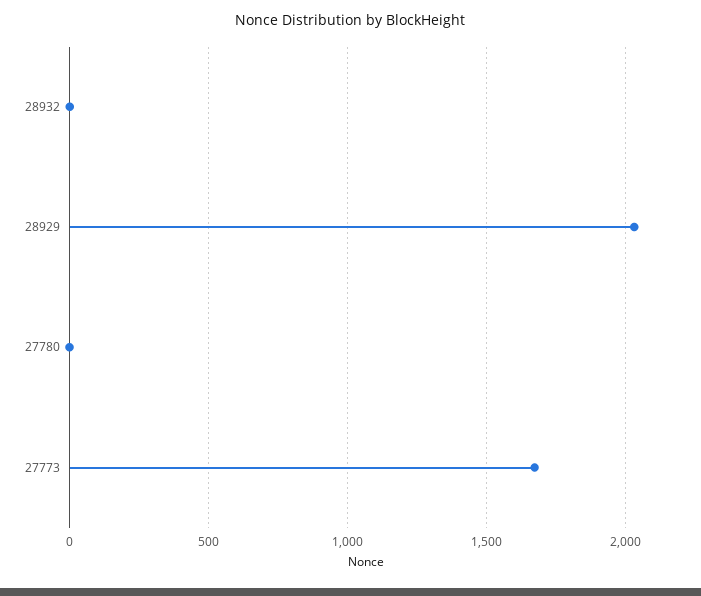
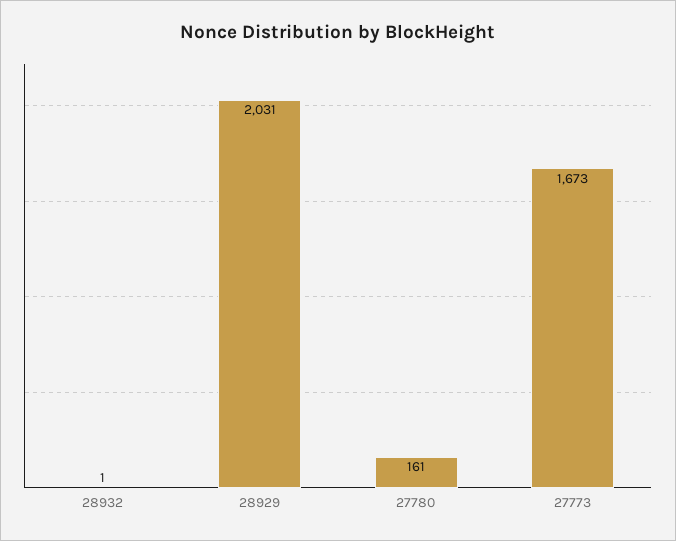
27780: 0 -> 161

